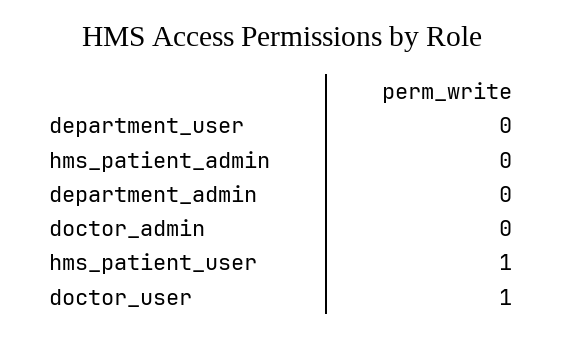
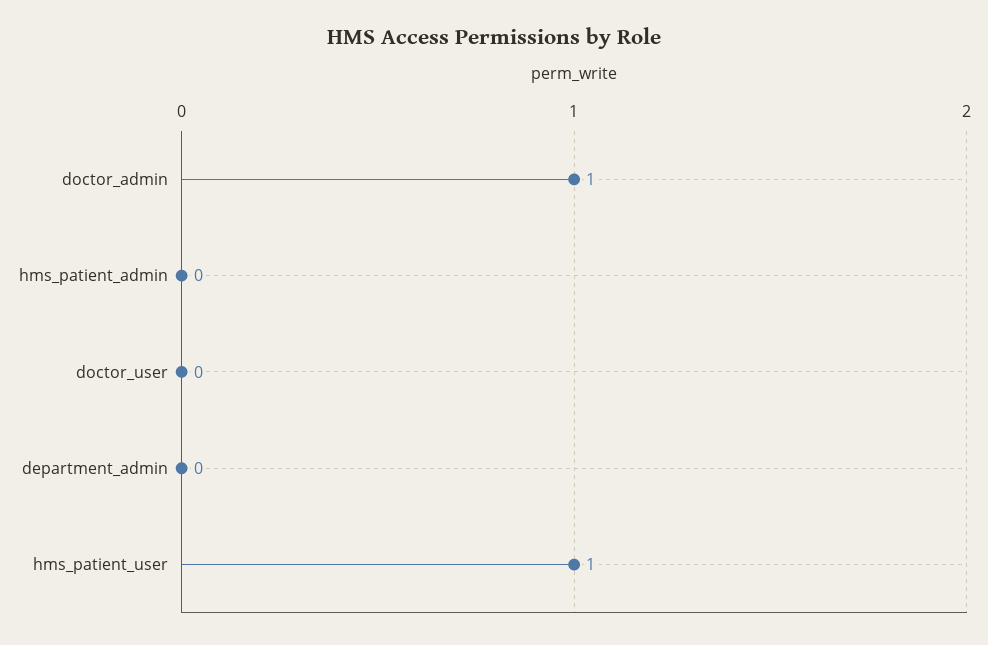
department_user: 0 -> none
doctor_admin: 0 -> 1
doctor_user: 1 -> 0

